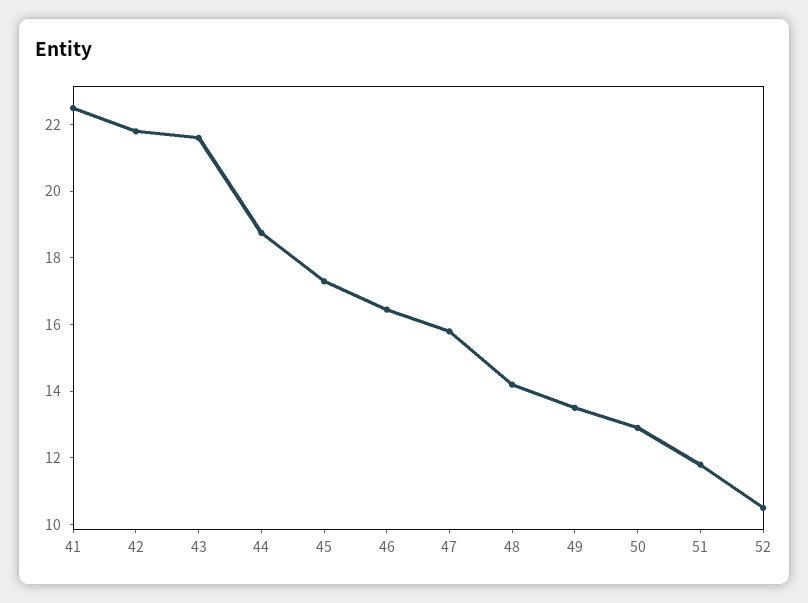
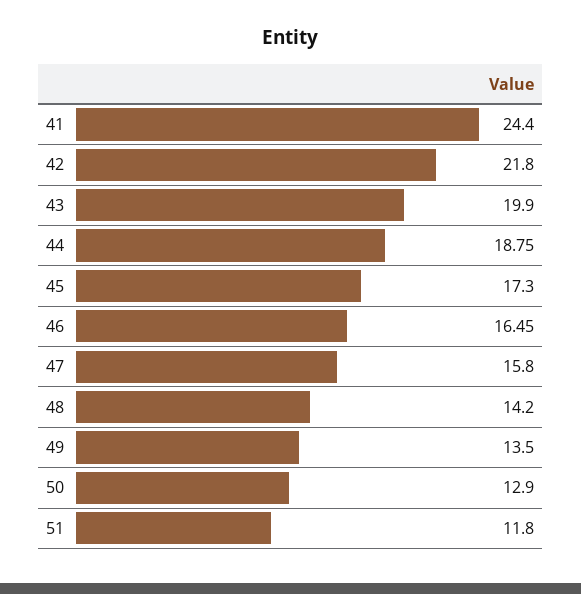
41: 22.5 -> 24.4
43: 21.5 -> 19.9
52: 10.5 -> none

